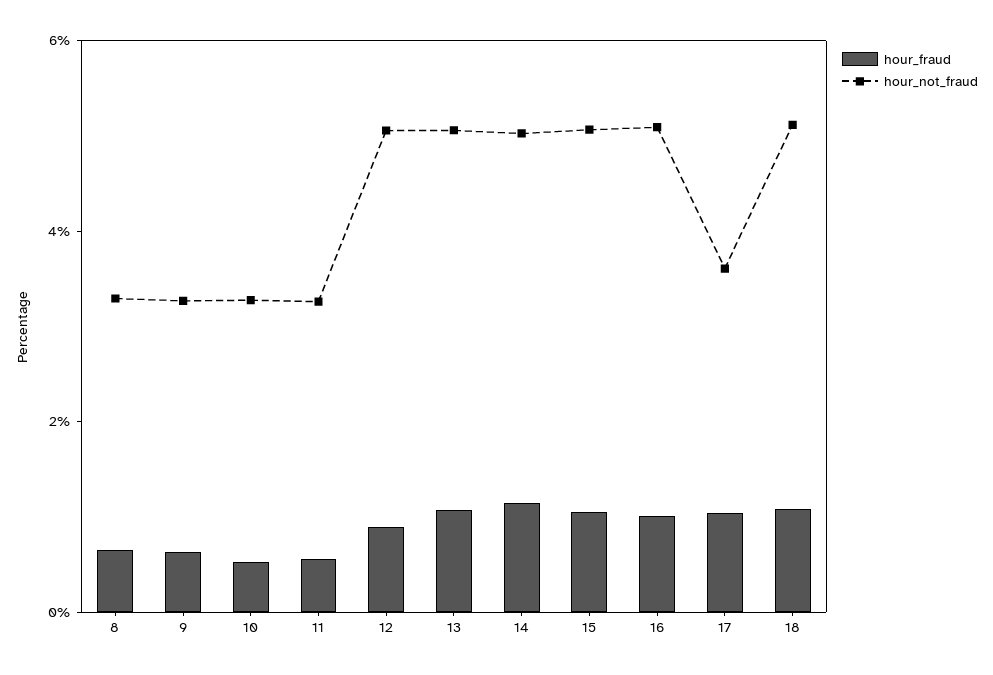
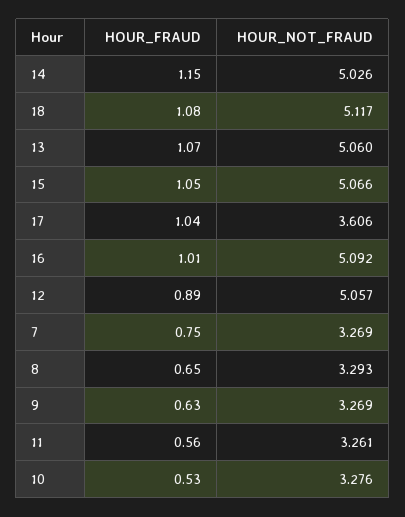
hour_fraud, 7: none -> 0.75
hour_not_fraud, 7: none -> 3.269

